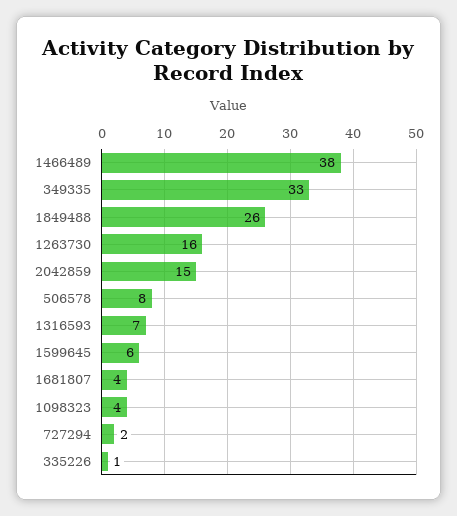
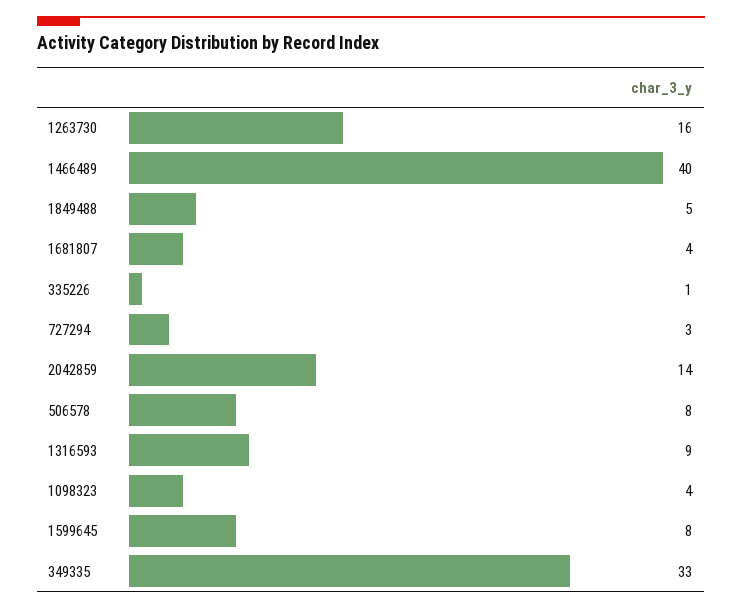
1466489: 38 -> 40
1849488: 26 -> 5
2042859: 15 -> 14
1316593: 7 -> 9
1599645: 6 -> 8
727294: 2 -> 3

